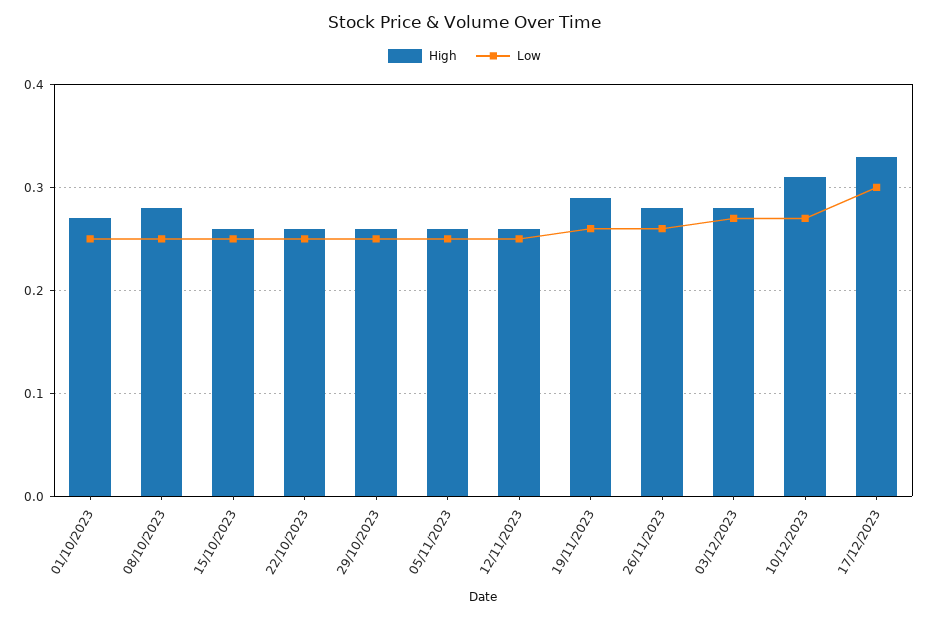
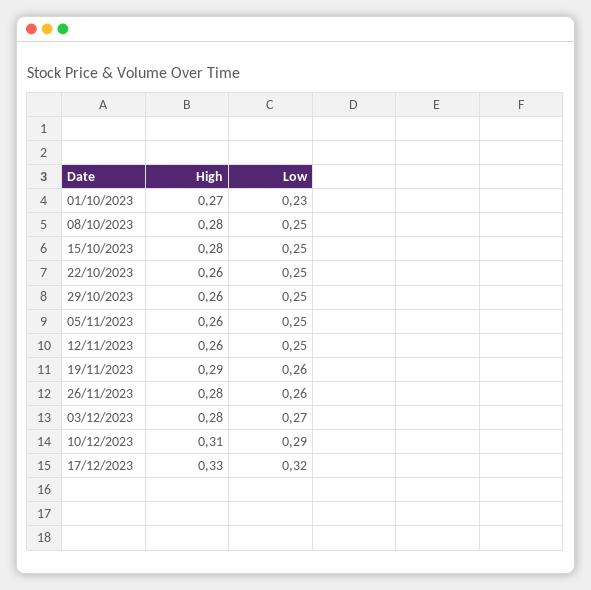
Low, 01/10/2023: 0.25 -> 0.23
High, 15/10/2023: 0.26 -> 0.28
Low, 10/12/2023: 0.27 -> 0.29
Low, 17/12/2023: 0.3 -> 0.32

